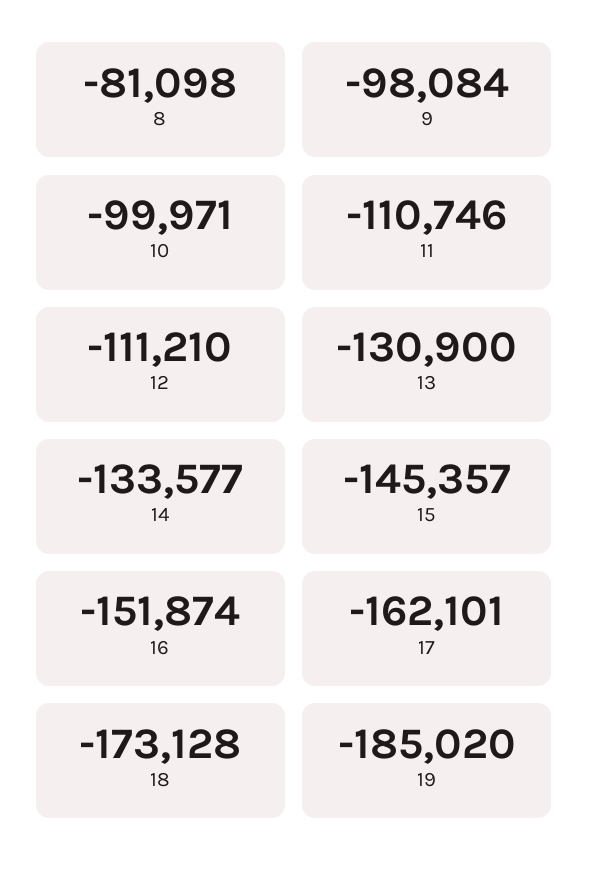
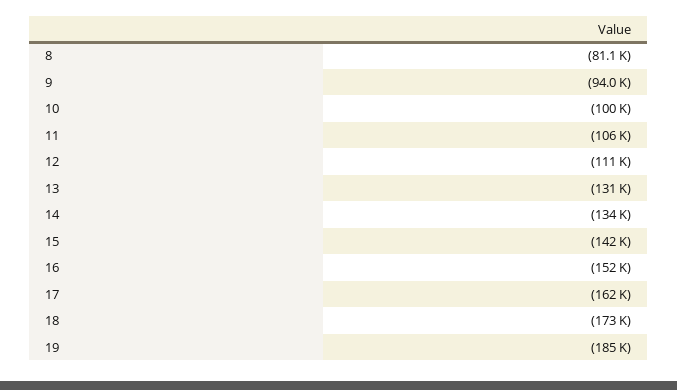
9: -98084 -> -94000
11: -110746 -> -106000
15: -145357 -> -142000

